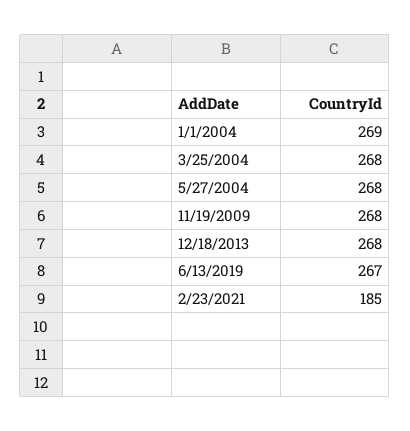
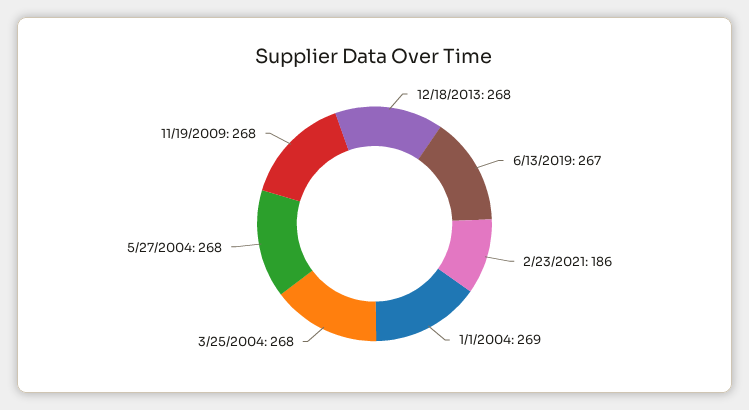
2/23/2021: 185 -> 186

